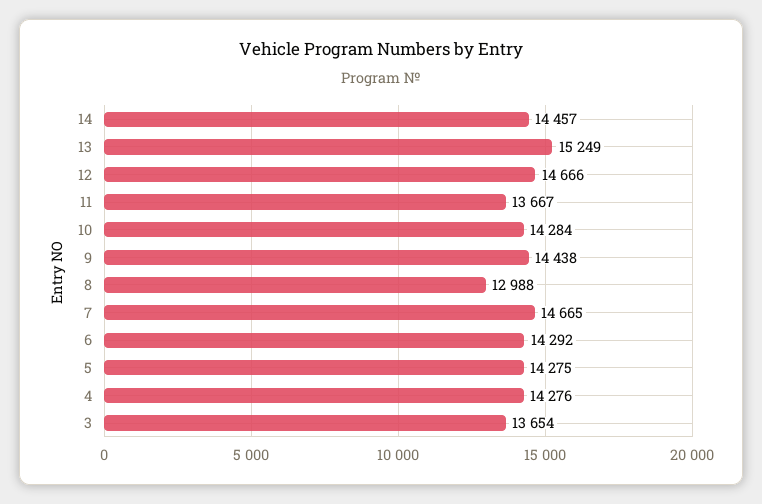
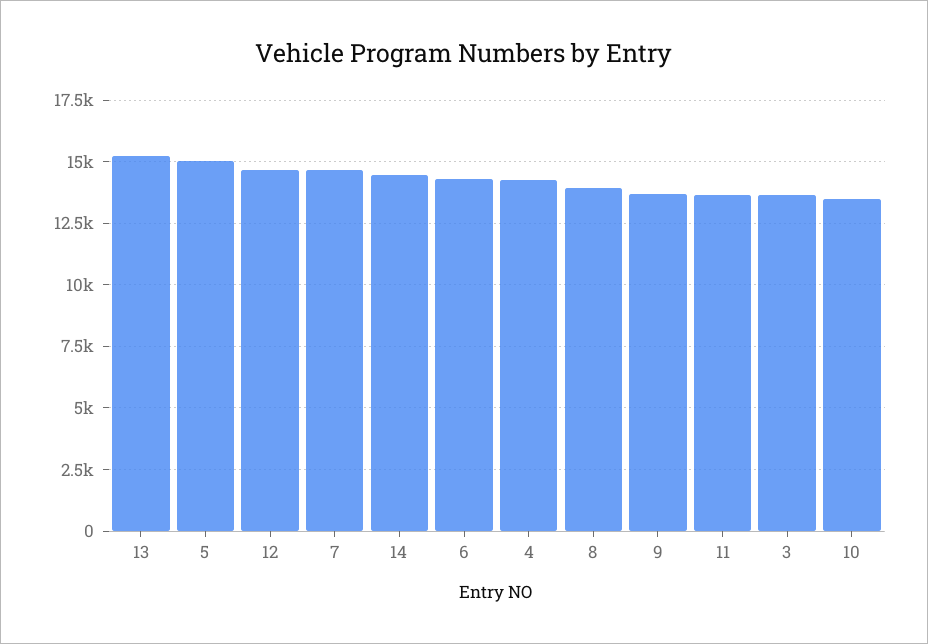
10: 14284 -> 13500
9: 14438 -> 13750
8: 12988 -> 14000
5: 14275 -> 15000

